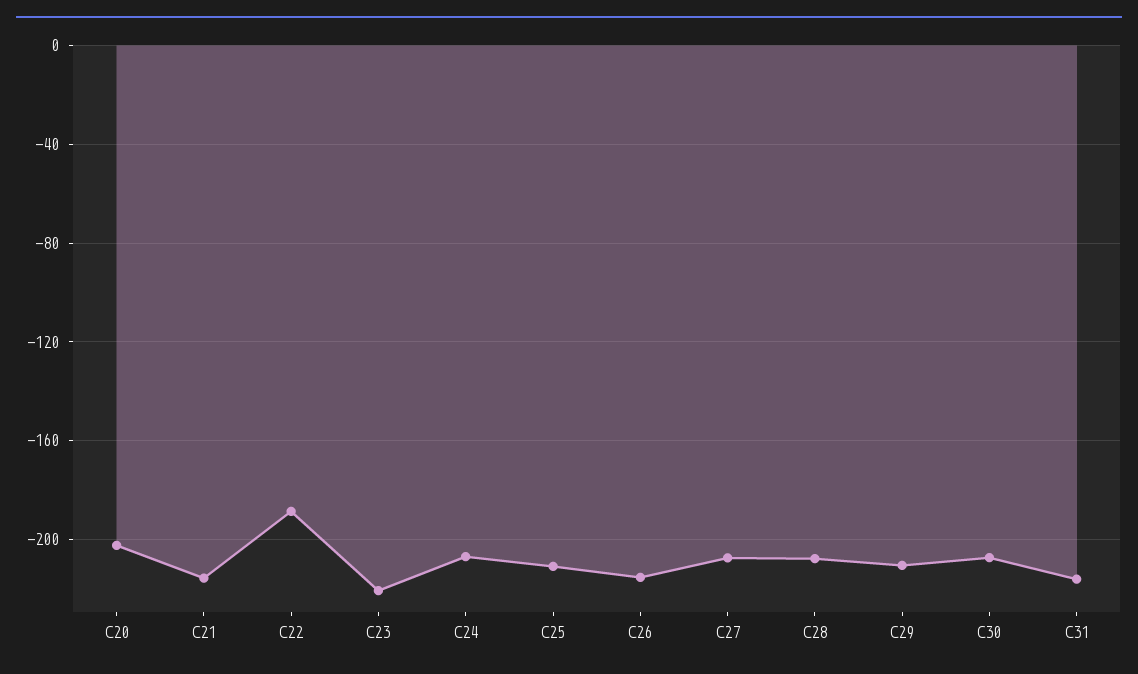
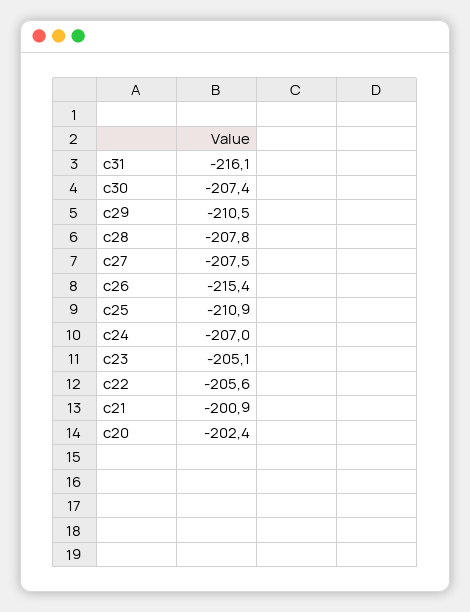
C21: -215 -> -200.9
C22: -190 -> -205.6
C23: -220 -> -205.1

